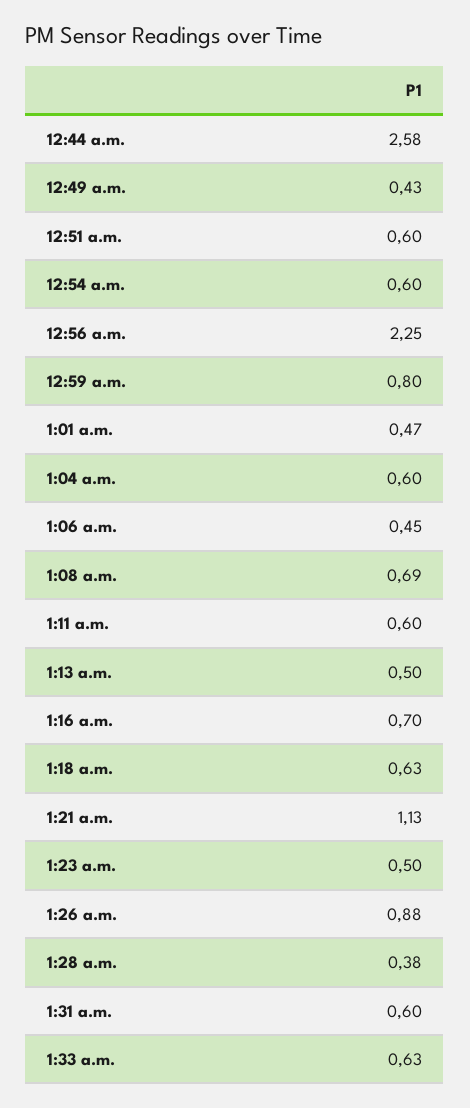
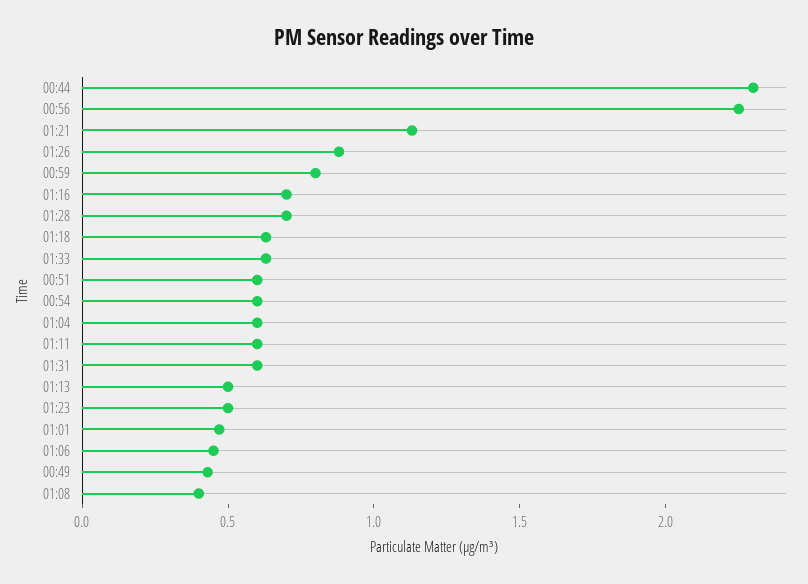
12:44 a.m.: 2.58 -> 2.3
1:08 a.m.: 0.69 -> 0.4
1:28 a.m.: 0.38 -> 0.7

